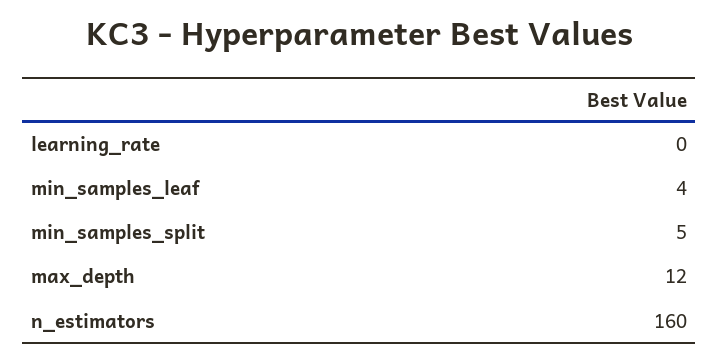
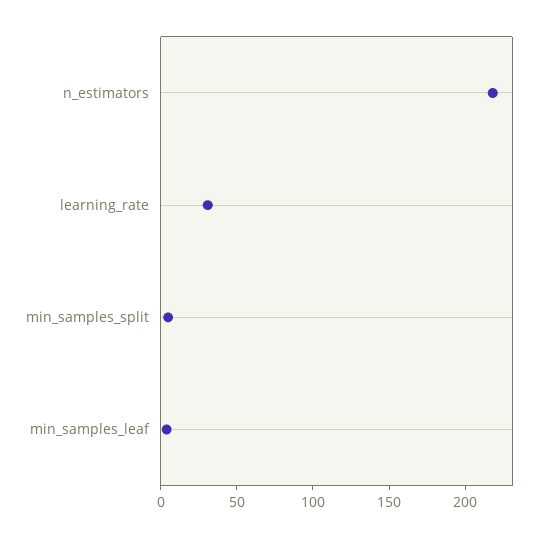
learning_rate: 0 -> 30
max_depth: 12 -> none
n_estimators: 160 -> 220

